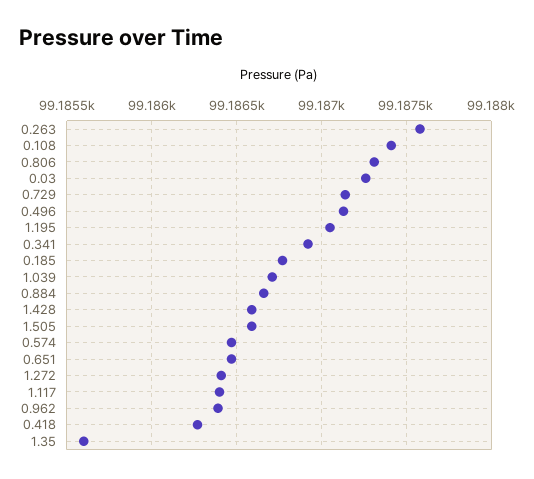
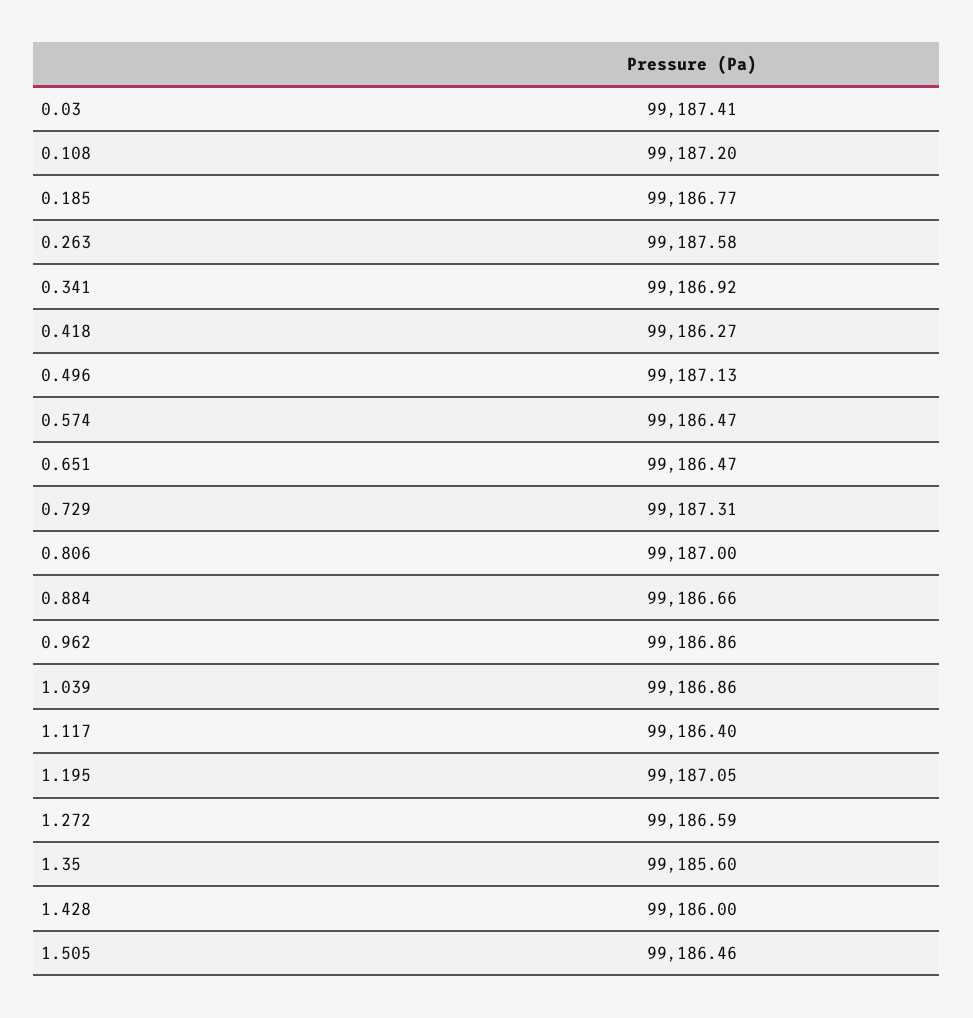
0.108: 99187.4 -> 99187.2
0.806: 99187.3 -> 99187
0.03: 99187.25 -> 99187.41
0.729: 99187.15 -> 99187.31
1.039: 99186.7 -> 99186.86
1.428: 99186.6 -> 99186
1.505: 99186.6 -> 99186.46
1.272: 99186.4 -> 99186.59
0.962: 99186.4 -> 99186.86

